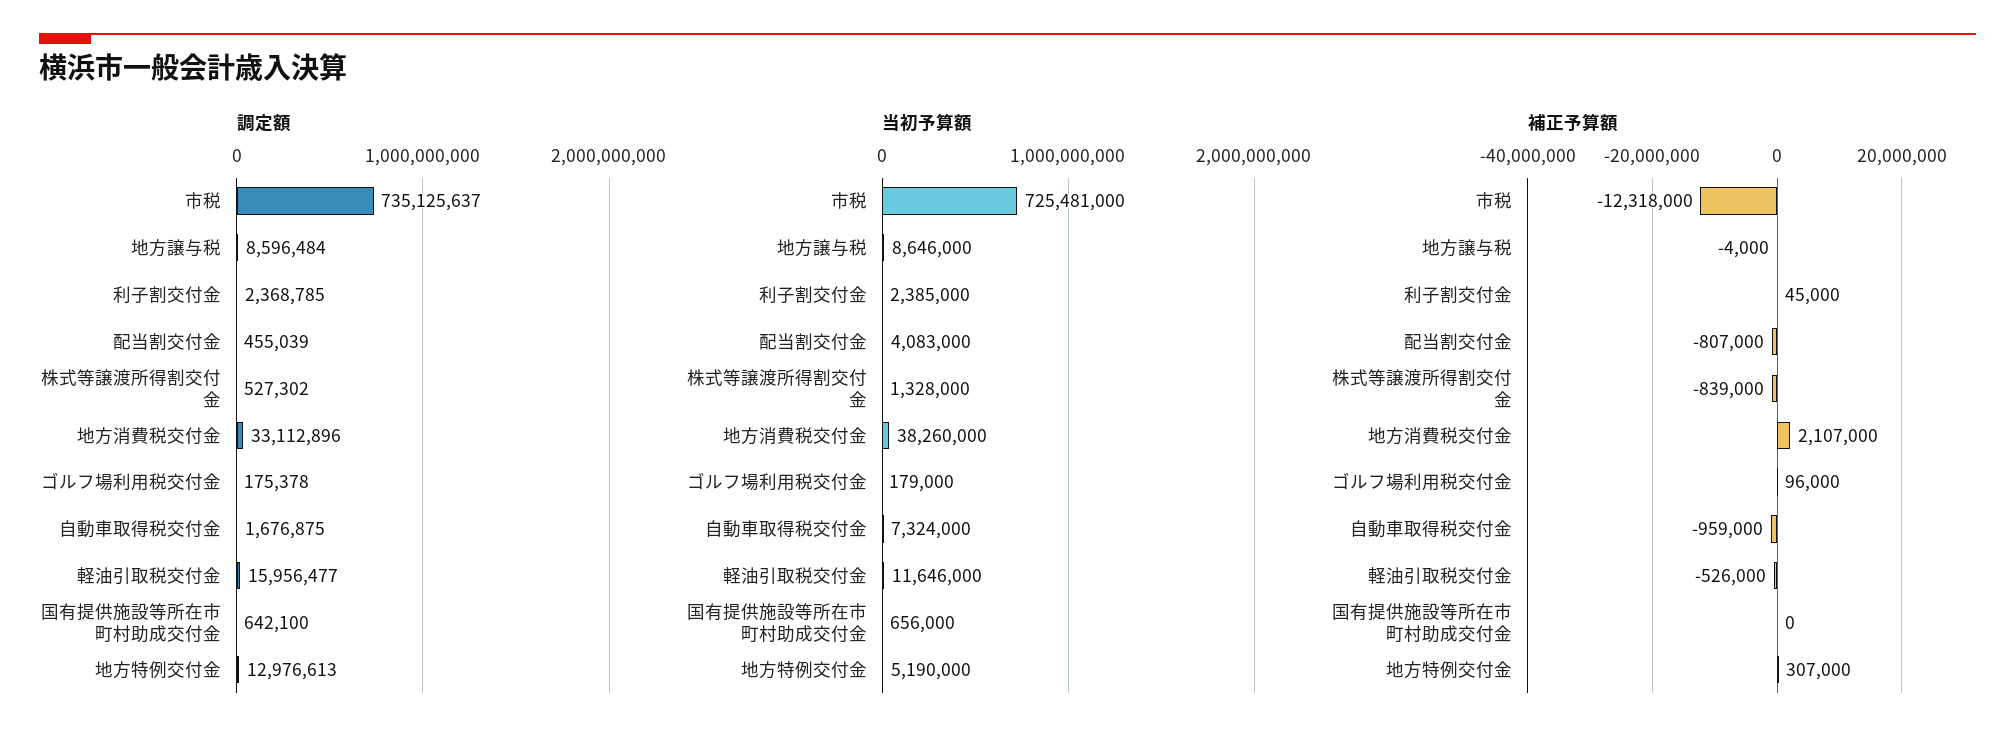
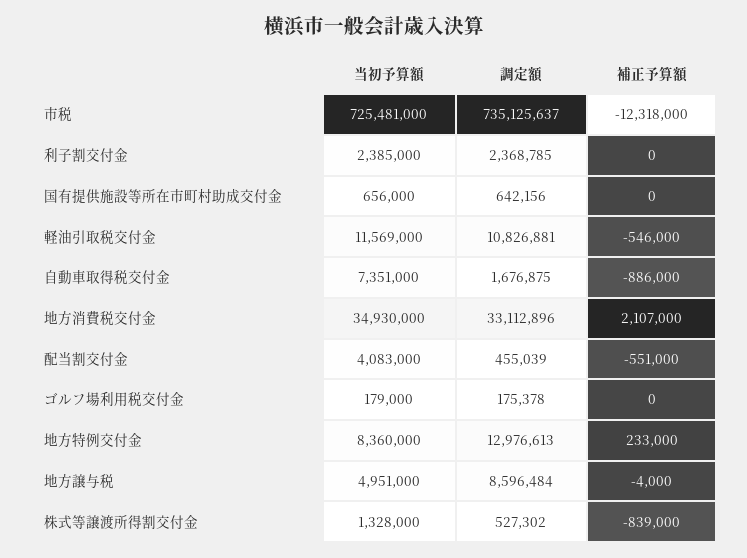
調定額, 軽油引取税交付金: 15956477 -> 10826881
調定額, 国有提供施設等所在市町村助成交付金: 642100 -> 642156
当初予算額, 地方譲与税: 8646000 -> 4951000
当初予算額, 地方消費税交付金: 38260000 -> 34930000
当初予算額, 自動車取得税交付金: 7324000 -> 7351000
当初予算額, 軽油引取税交付金: 11646000 -> 11569000
当初予算額, 地方特例交付金: 5190000 -> 8360000
補正予算額, 利子割交付金: 45000 -> 0
補正予算額, 配当割交付金: -807000 -> -551000
補正予算額, ゴルフ場利用税交付金: 96000 -> 0
補正予算額, 自動車取得税交付金: -959000 -> -886000
補正予算額, 軽油引取税交付金: -526000 -> -546000
補正予算額, 地方特例交付金: 307000 -> 233000

